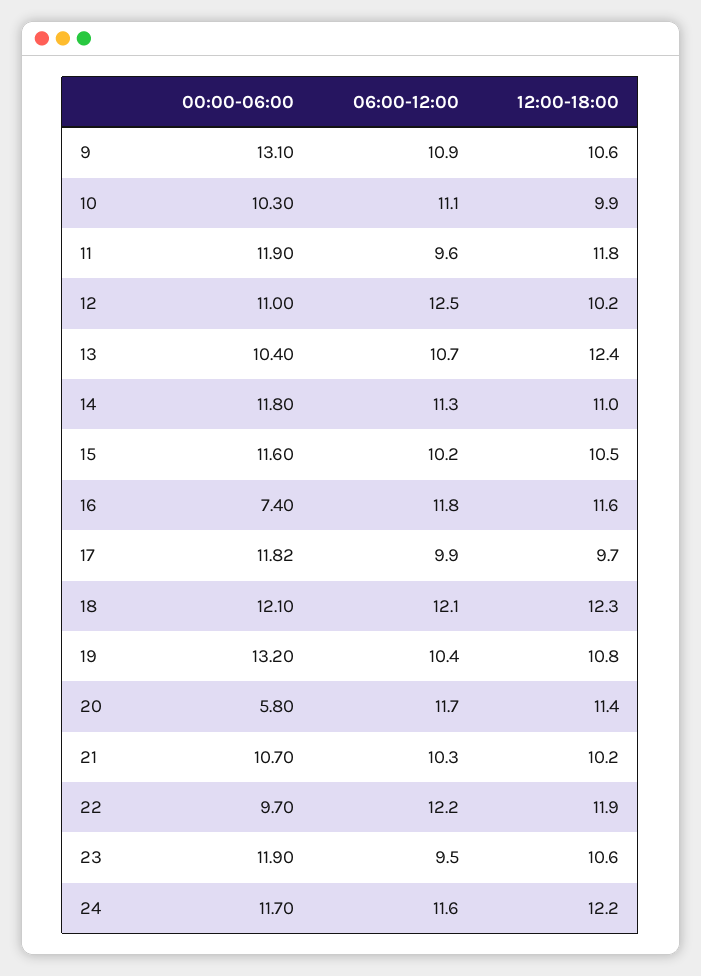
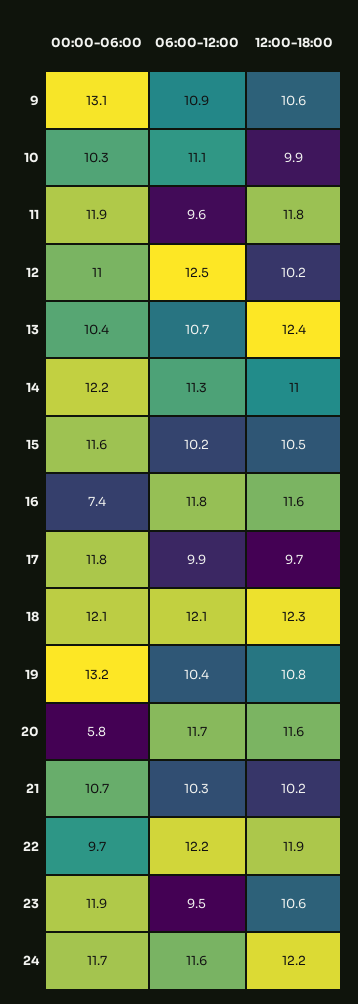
00:00-06:00, 14: 11.8 -> 12.2
12:00-18:00, 20: 11.4 -> 11.6

